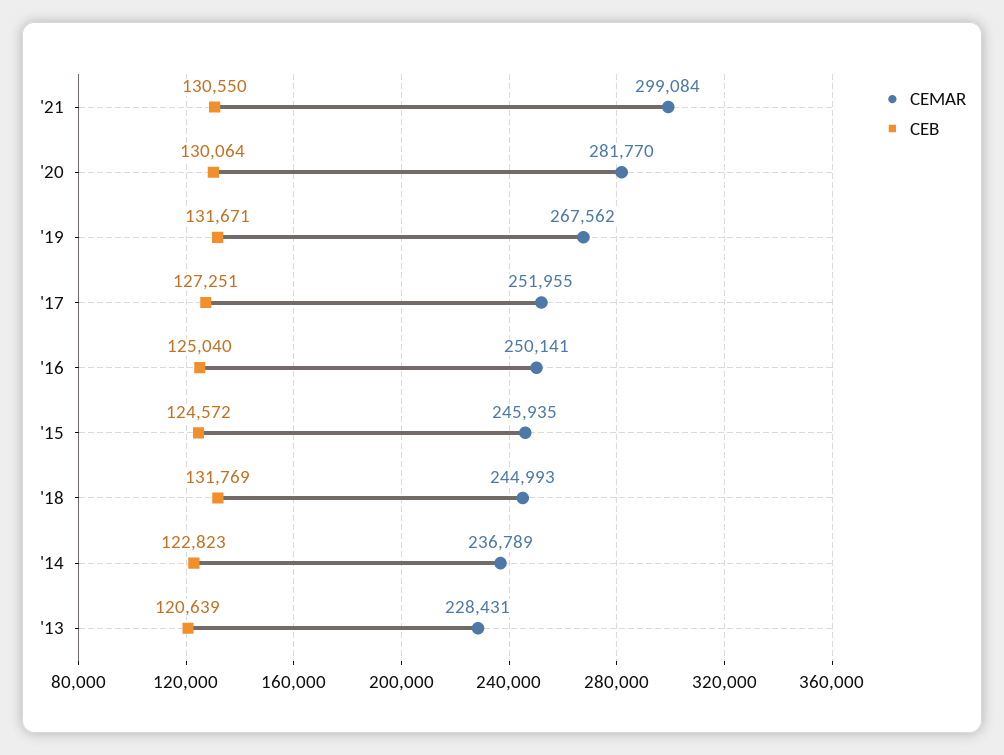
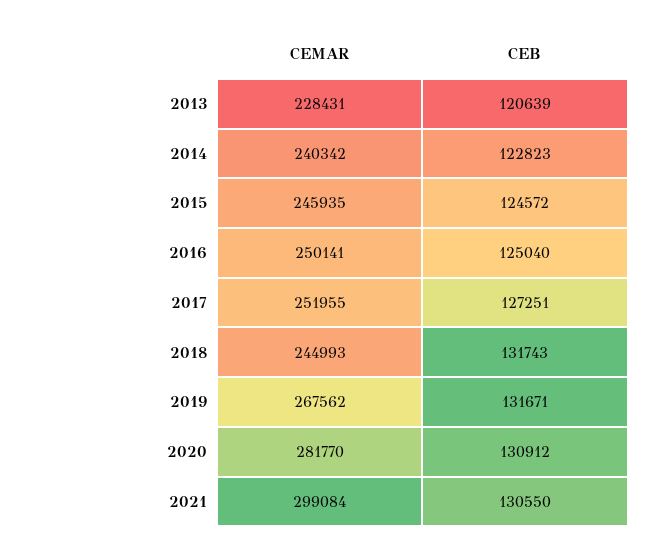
CEB, '20: 130064 -> 130912
CEB, '18: 131769 -> 131743
CEMAR, '14: 236789 -> 240342

